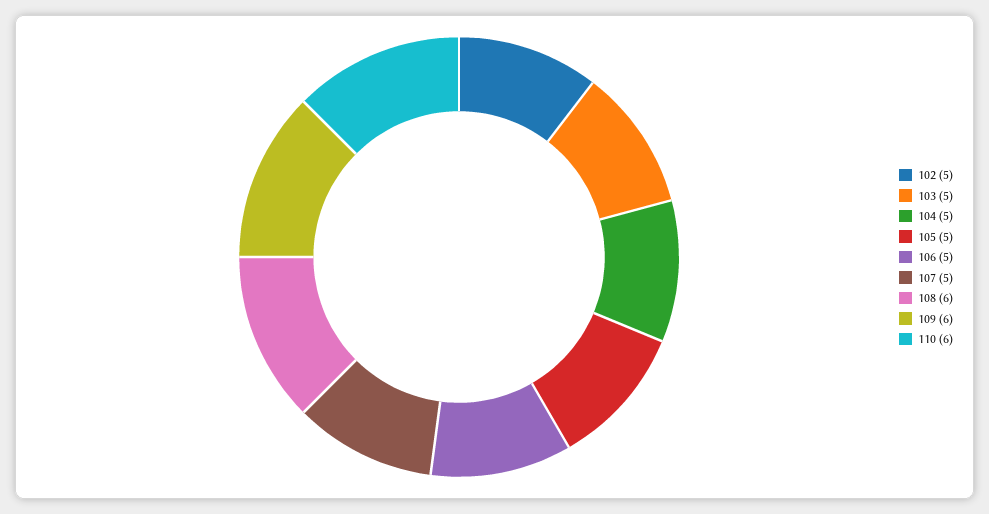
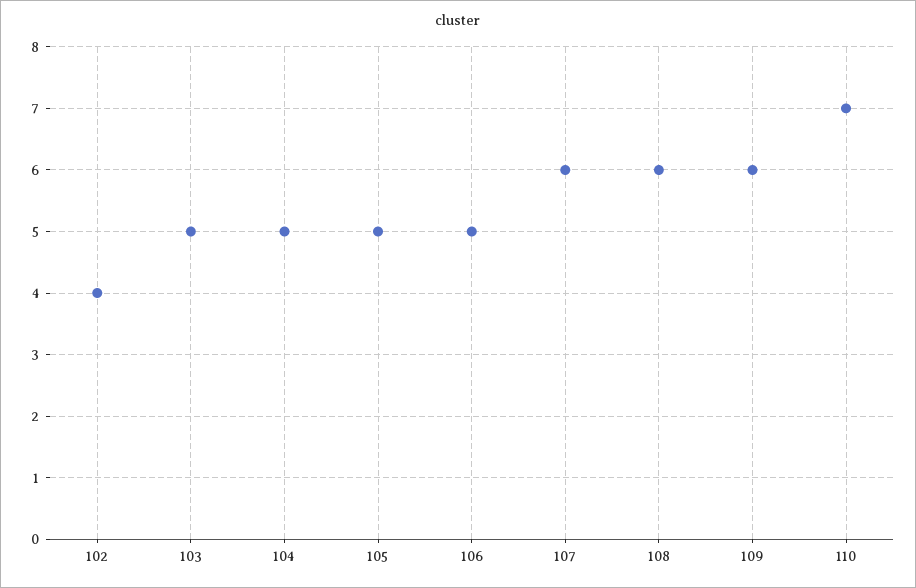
102: 5 -> 4
107: 5 -> 6
110: 6 -> 7

